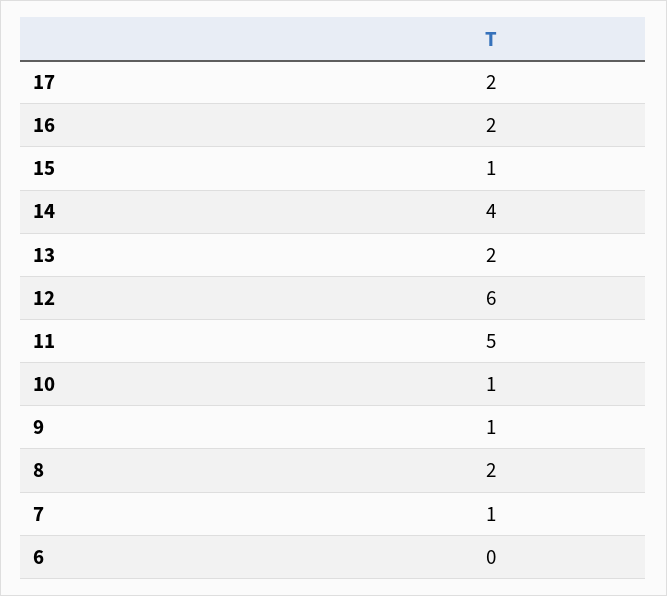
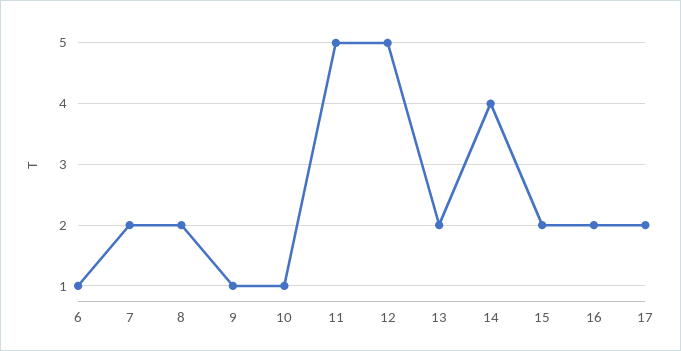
15: 1 -> 2
12: 6 -> 5
7: 1 -> 2
6: 0 -> 1

